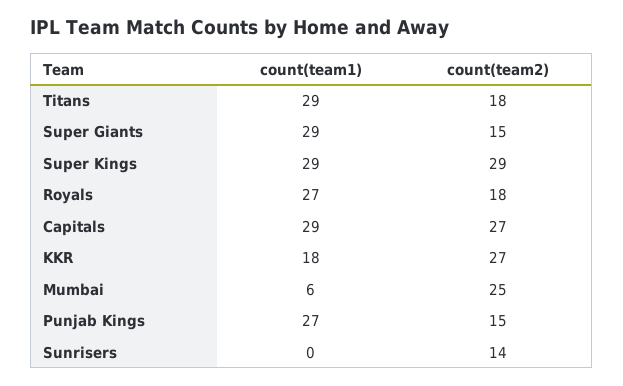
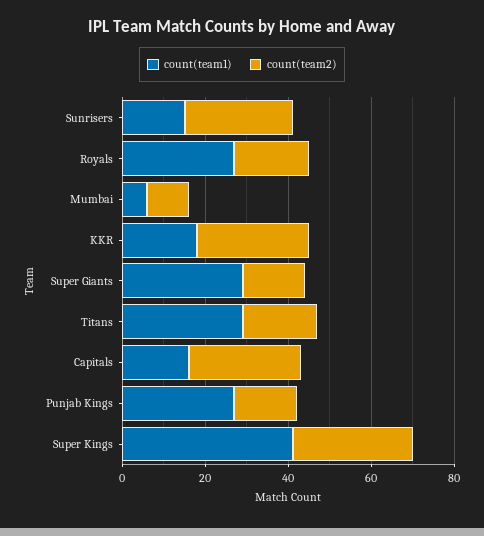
count(team1), Super Kings: 29 -> 40
count(team1), Capitals: 29 -> 15
count(team2), Mumbai: 25 -> 10
count(team1), Sunrisers: 0 -> 15
count(team2), Sunrisers: 14 -> 25

